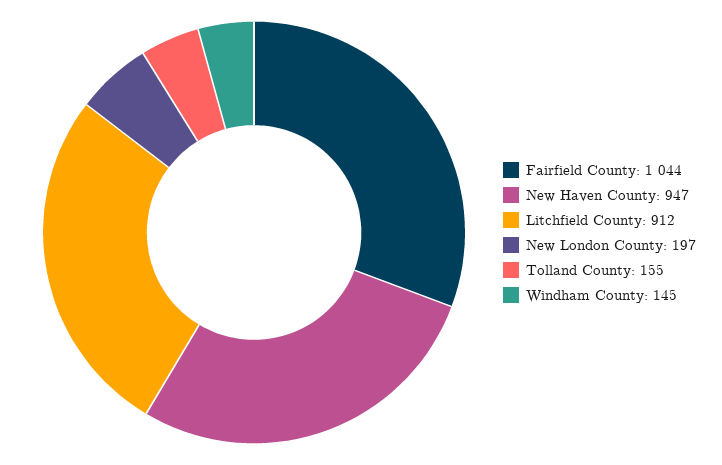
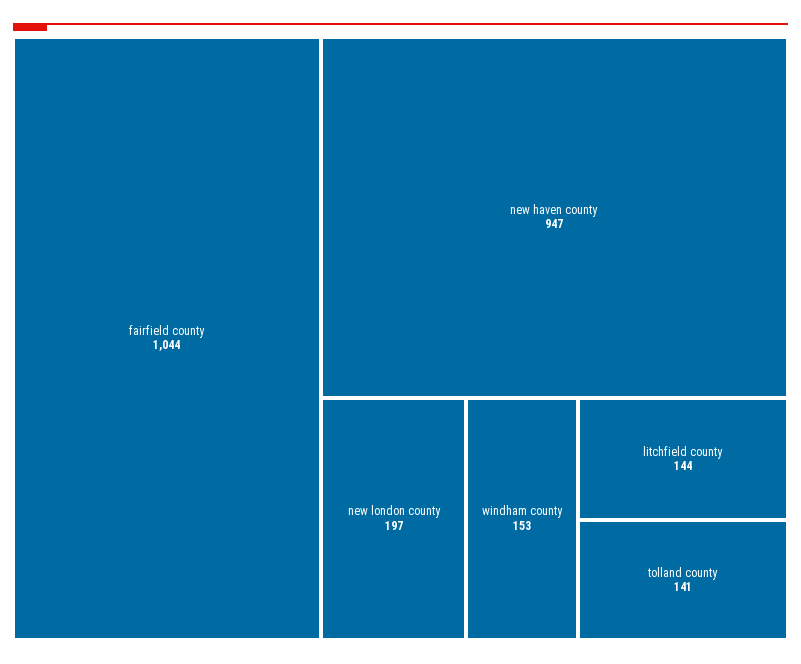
Litchfield County: 912 -> 144
Tolland County: 155 -> 141
Windham County: 145 -> 153

